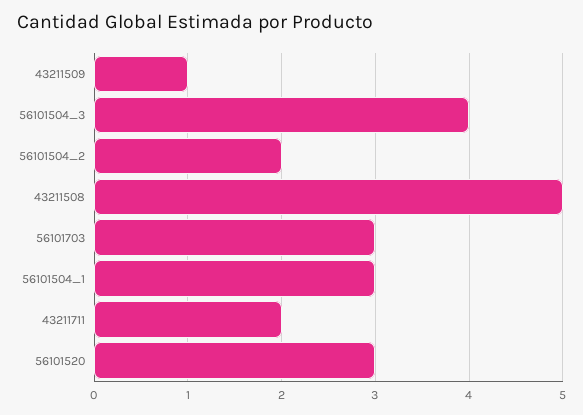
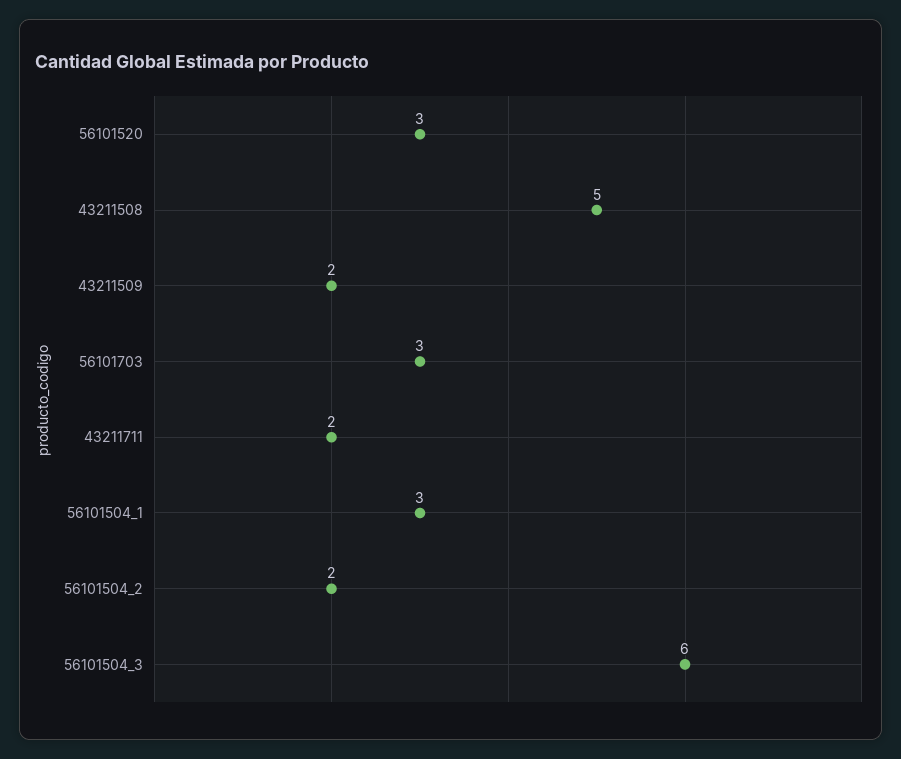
43211509: 1 -> 2
56101504_3: 4 -> 6

